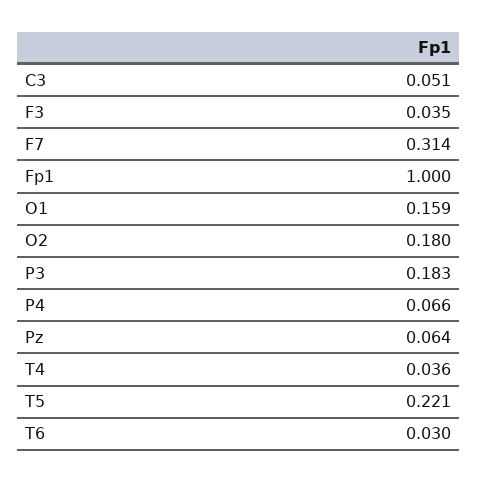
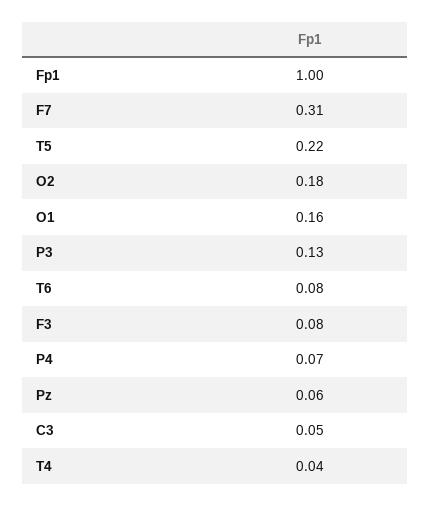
F3: 0.035 -> 0.08
P3: 0.183 -> 0.13
T6: 0.03 -> 0.08

